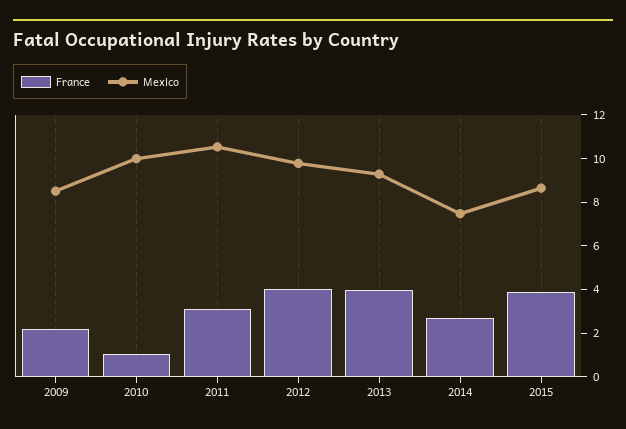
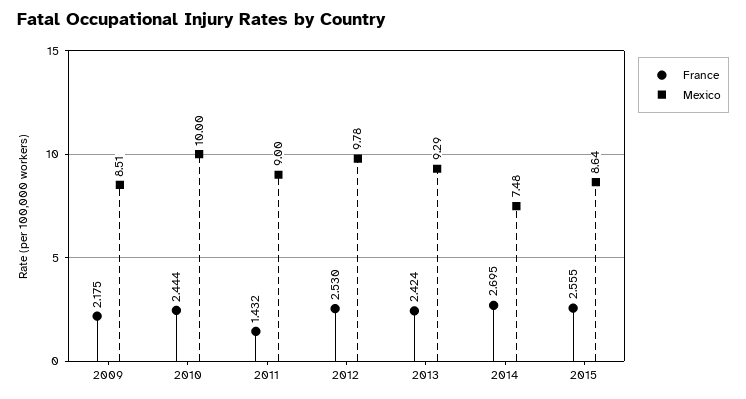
France, 2010: 1 -> 2.444
France, 2011: 3 -> 1.432
Mexico, 2011: 10.5 -> 9
France, 2012: 4 -> 2.53
France, 2013: 4 -> 2.424
France, 2015: 4 -> 2.555

